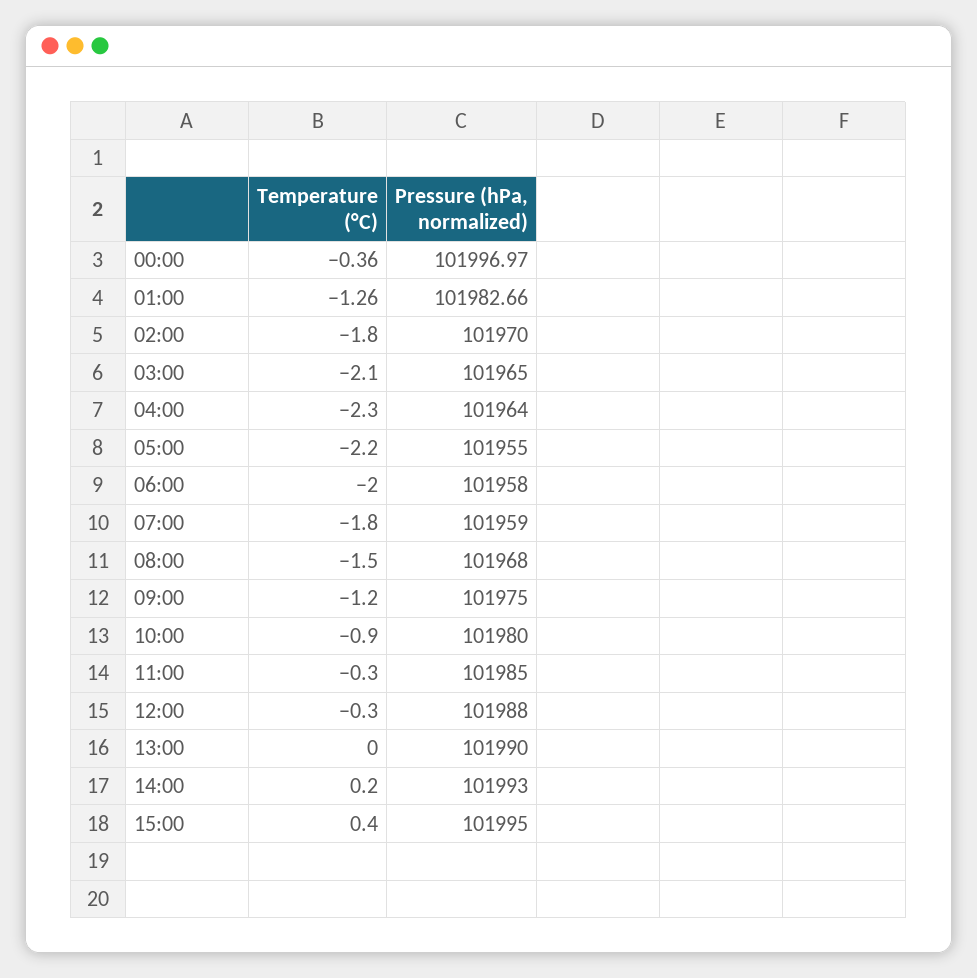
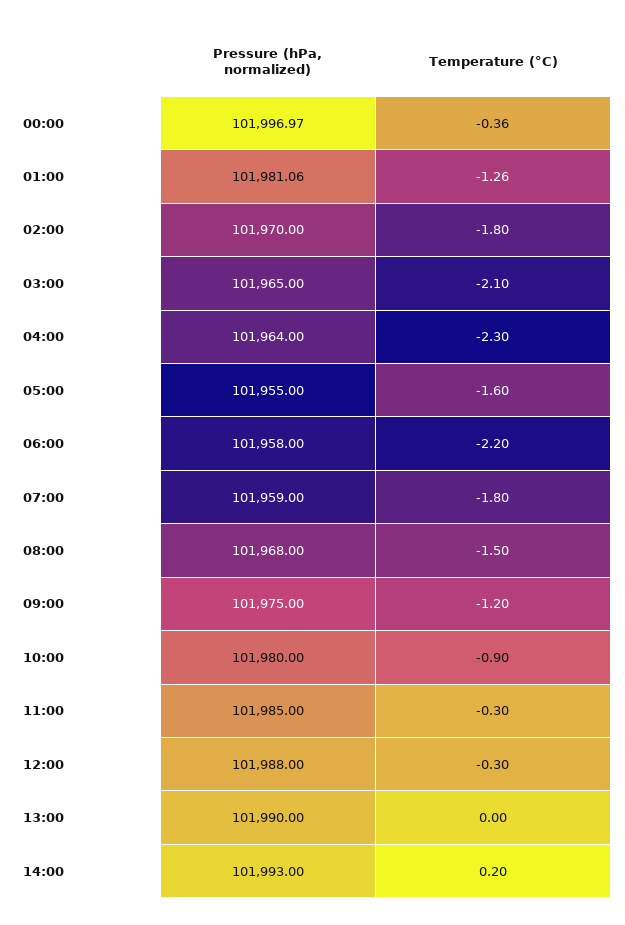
Pressure (hPa, normalized), 01:00: 101982.66 -> 101981.06
Temperature (°C), 05:00: -2.2 -> -1.6
Temperature (°C), 06:00: -2 -> -2.2
Temperature (°C), 15:00: 0.4 -> none
Pressure (hPa, normalized), 15:00: 101995 -> none

